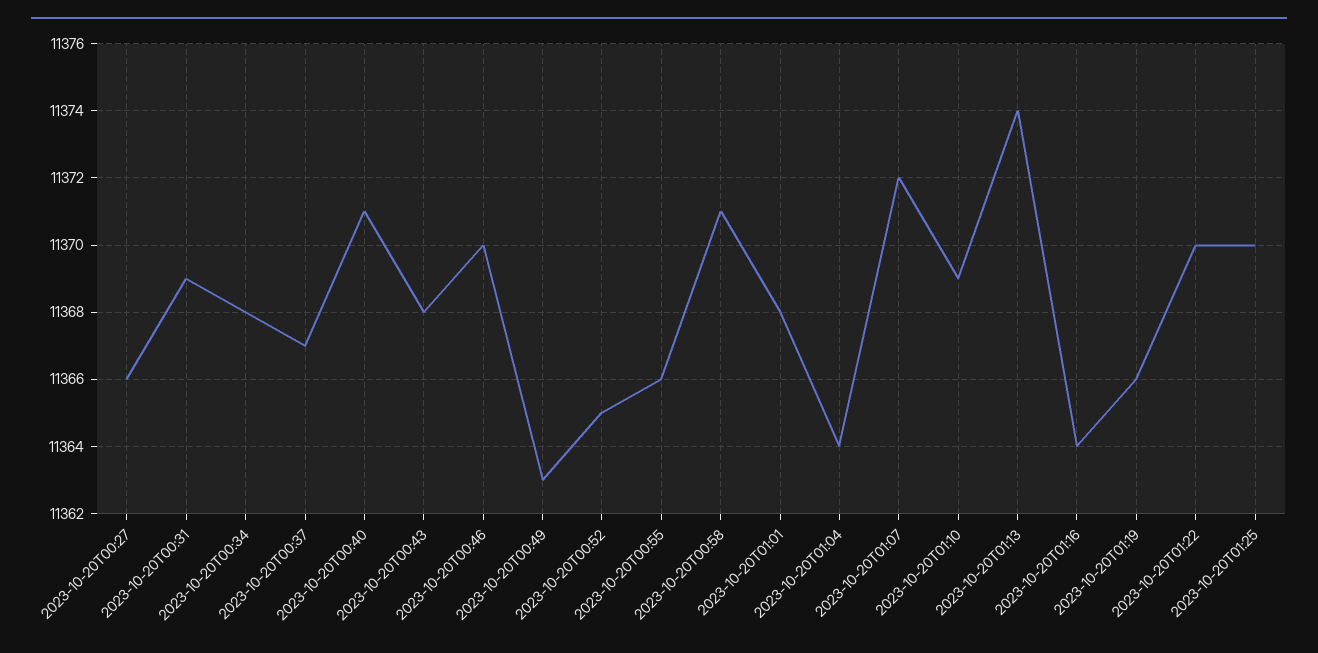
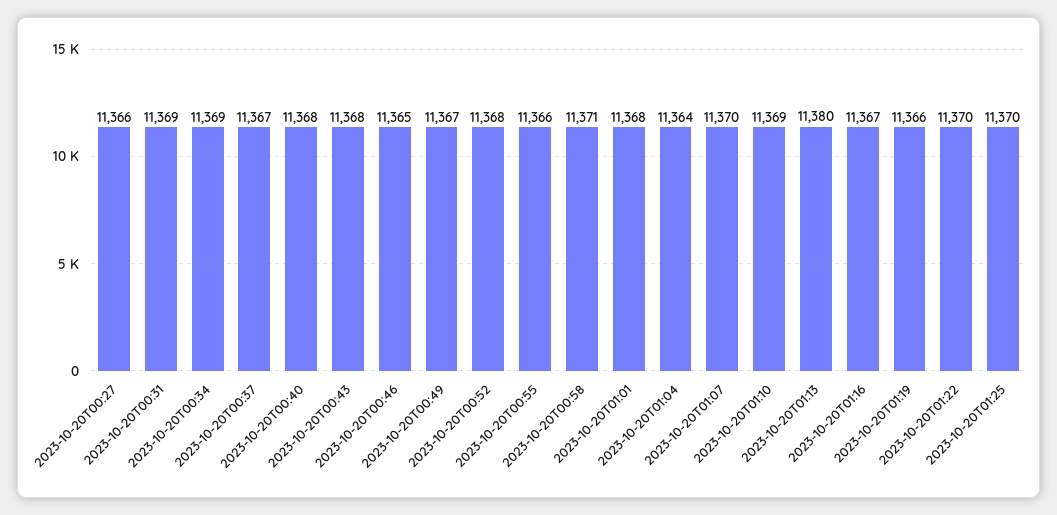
2023-10-20T00:34: 11368 -> 11369
2023-10-20T00:40: 11371 -> 11368
2023-10-20T00:46: 11370 -> 11365
2023-10-20T00:49: 11363 -> 11367
2023-10-20T00:52: 11365 -> 11368
2023-10-20T01:07: 11372 -> 11370
2023-10-20T01:13: 11374 -> 11380
2023-10-20T01:16: 11364 -> 11367

